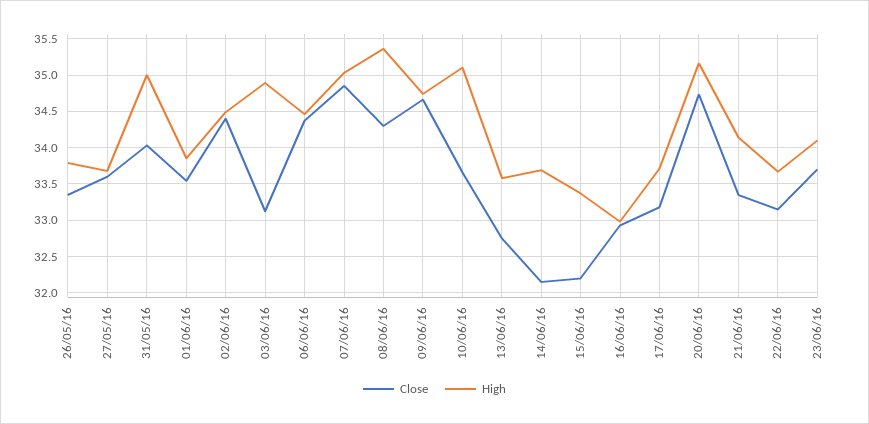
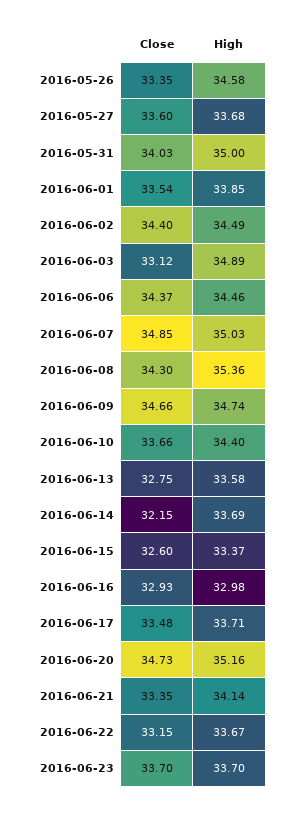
High, 26/05/16: 33.8 -> 34.58
High, 10/06/16: 35.1 -> 34.4
Close, 15/06/16: 32.2 -> 32.6
Close, 17/06/16: 33.2 -> 33.48
High, 23/06/16: 34.1 -> 33.7

